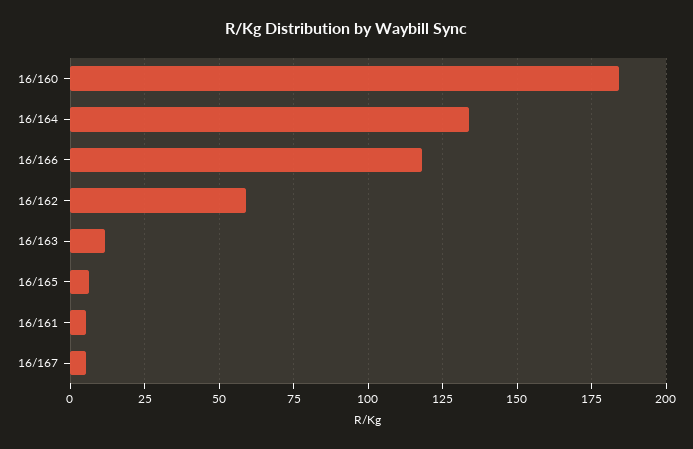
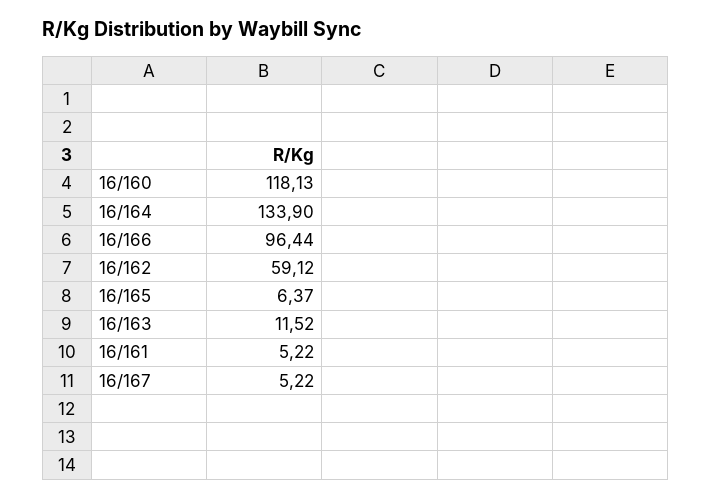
16/160: 185 -> 118.13
16/166: 117.5 -> 96.44

